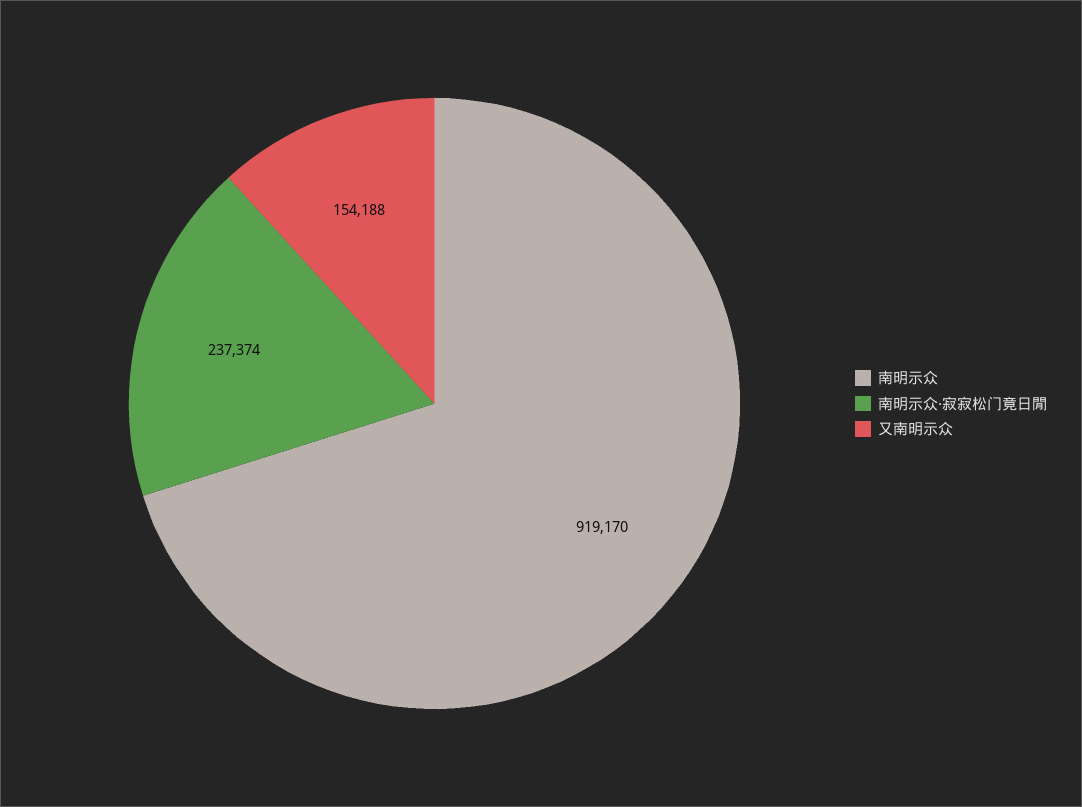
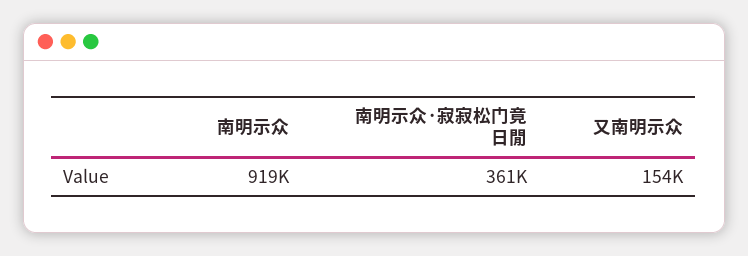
南明示众·寂寂松门竟日閒: 237374 -> 361000

